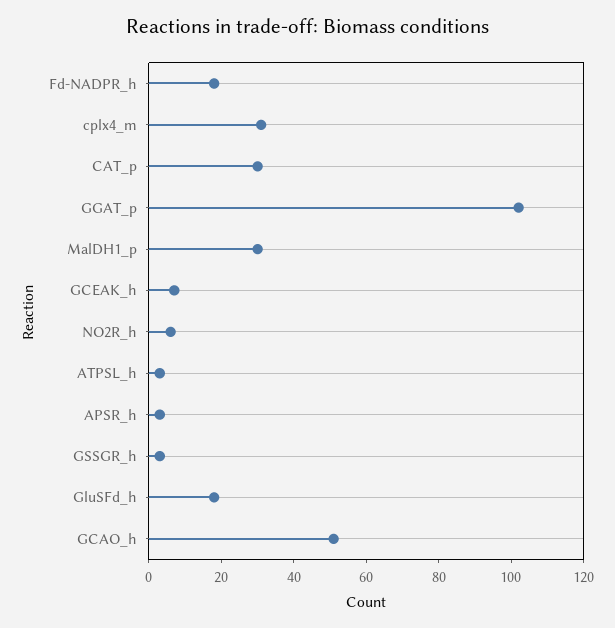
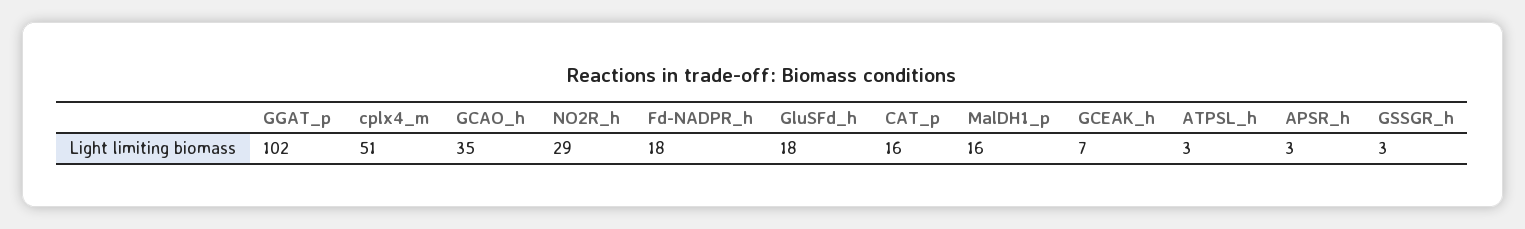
cplx4_m: 30 -> 51
CAT_p: 30 -> 16
MalDH1_p: 30 -> 16
NO2R_h: 5 -> 29
GCAO_h: 50 -> 35

